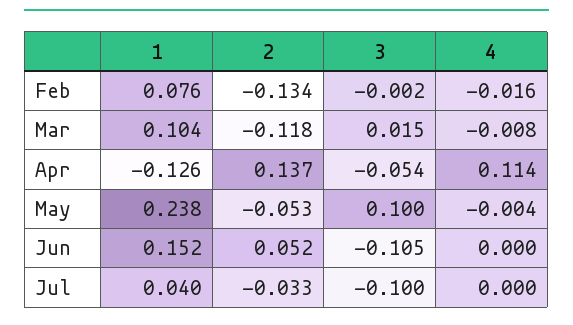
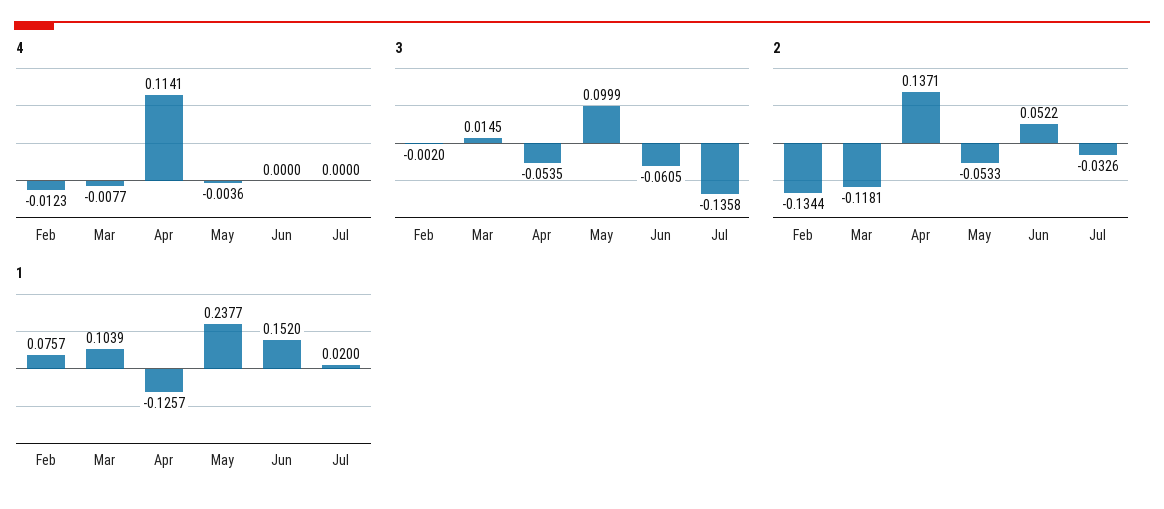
4, Feb: -0.016 -> -0.0123
3, Jun: -0.105 -> -0.0605
1, Jul: 0.04 -> 0.02
3, Jul: -0.1 -> -0.1358

